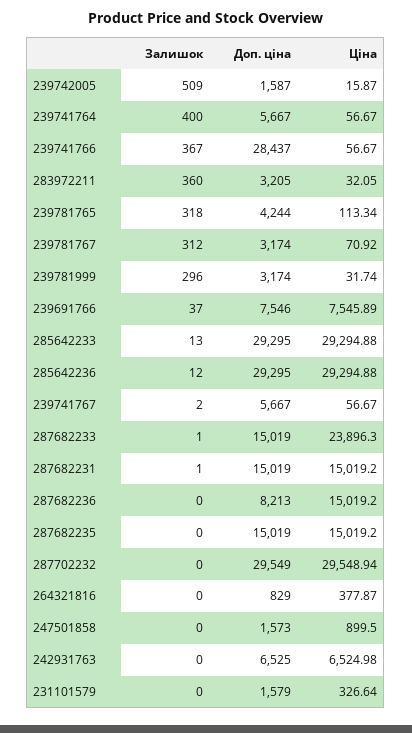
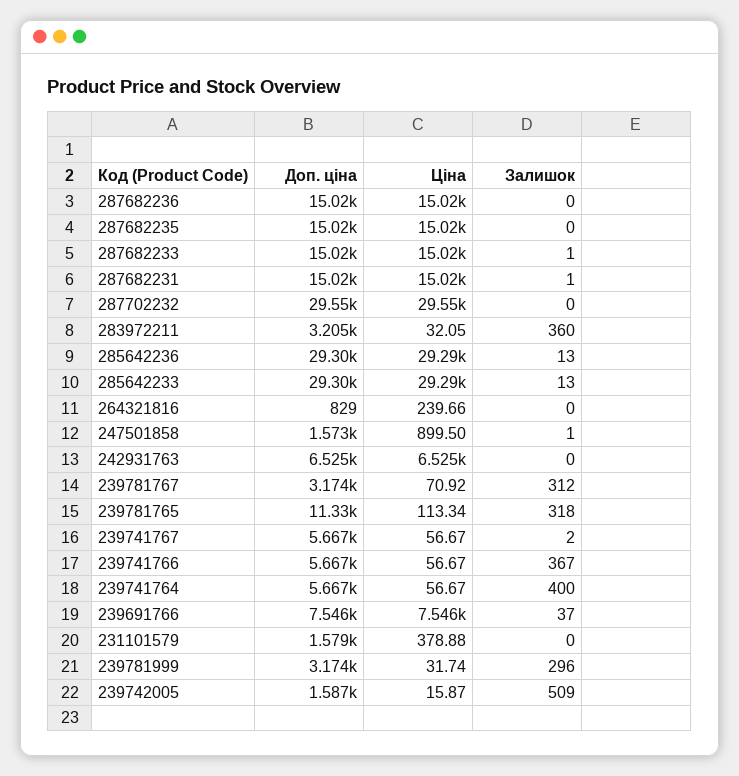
Доп. ціна, 239741766: 28437 -> 5667
Доп. ціна, 239781765: 4244 -> 11330
Залишок, 285642236: 12 -> 13
Ціна, 287682233: 23896.3 -> 15020
Доп. ціна, 287682236: 8213 -> 15020
Ціна, 264321816: 377.87 -> 239.66
Залишок, 247501858: 0 -> 1
Ціна, 231101579: 326.64 -> 378.88

